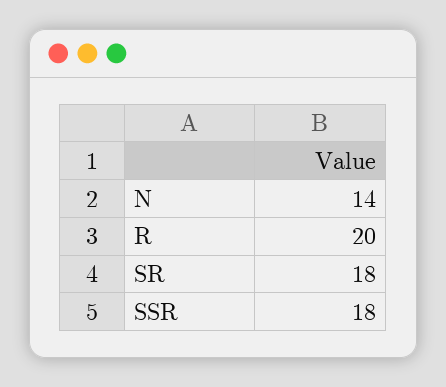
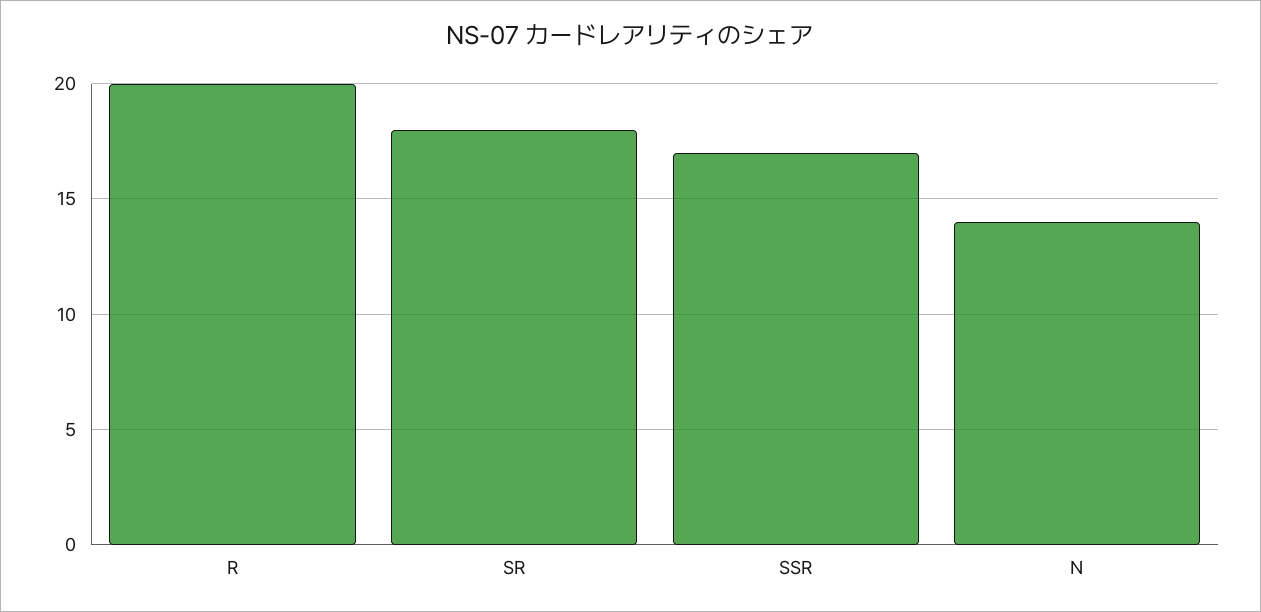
SSR: 18 -> 17

